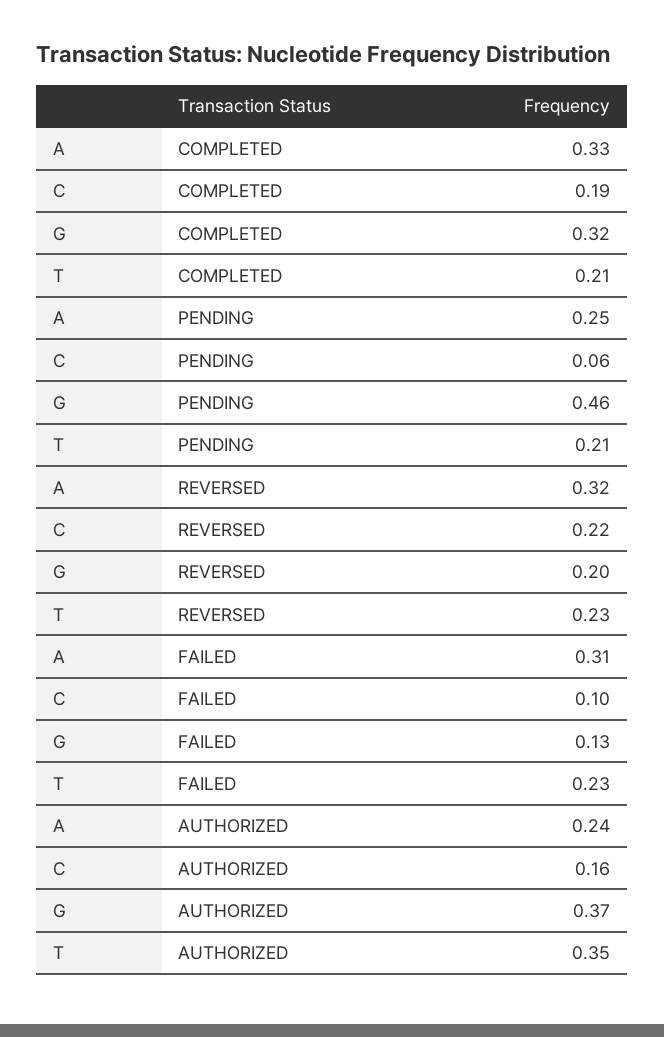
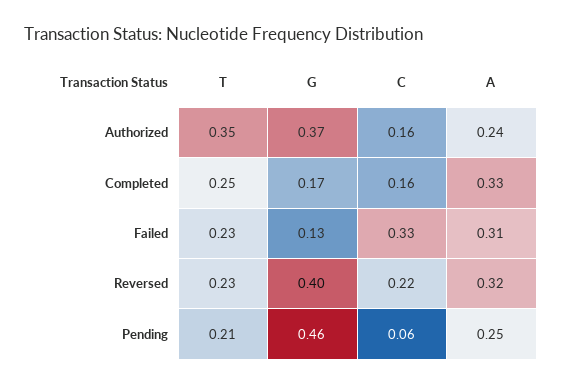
C, COMPLETED: 0.19 -> 0.16
G, COMPLETED: 0.32 -> 0.17
T, COMPLETED: 0.21 -> 0.25
G, REVERSED: 0.2 -> 0.4
C, FAILED: 0.1 -> 0.33

